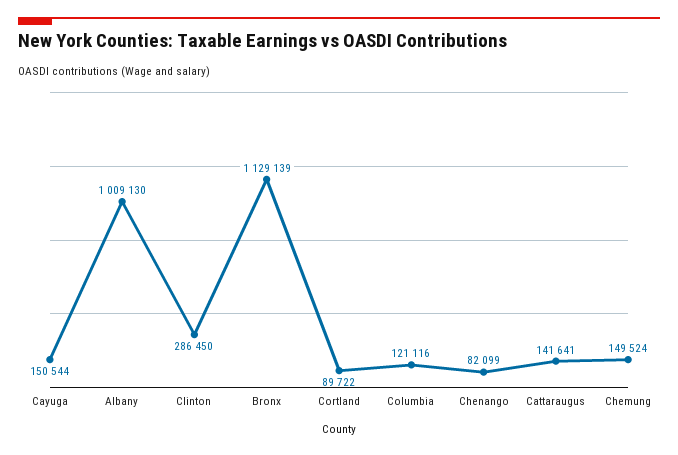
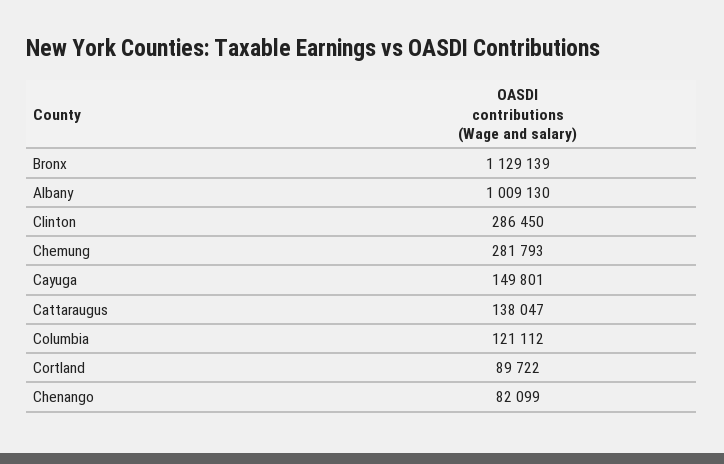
Cayuga: 150544 -> 149801
Columbia: 121116 -> 121112
Cattaraugus: 141641 -> 138047
Chemung: 149524 -> 281793

